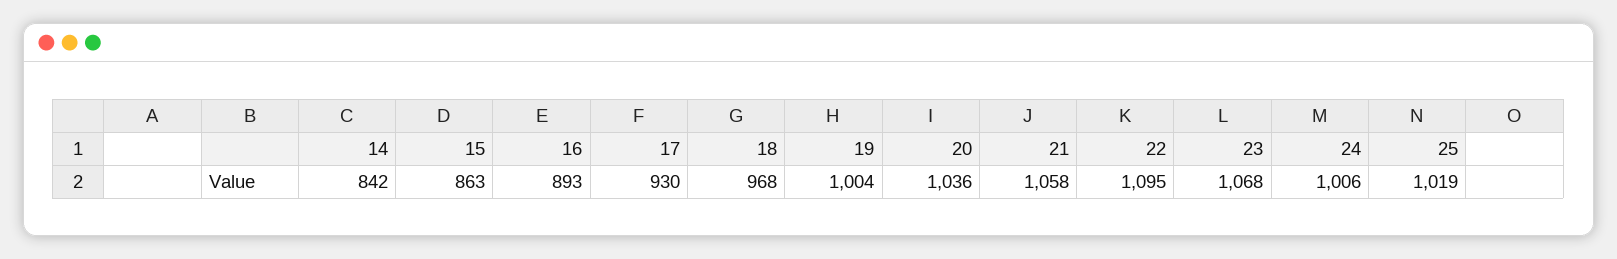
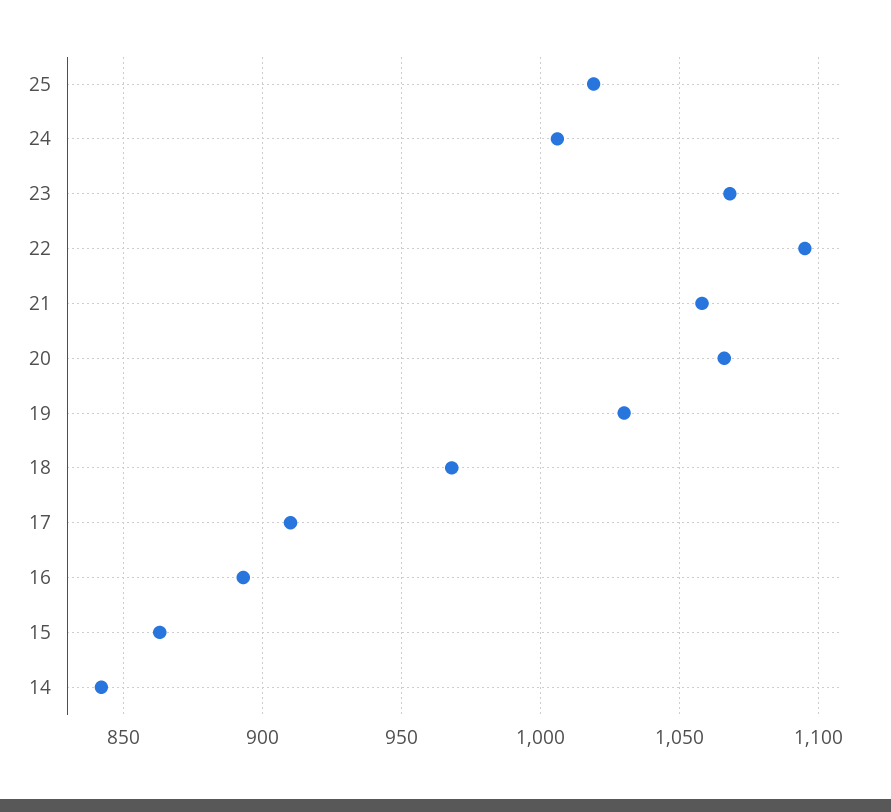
17: 930 -> 910
19: 1004 -> 1030
20: 1036 -> 1065

